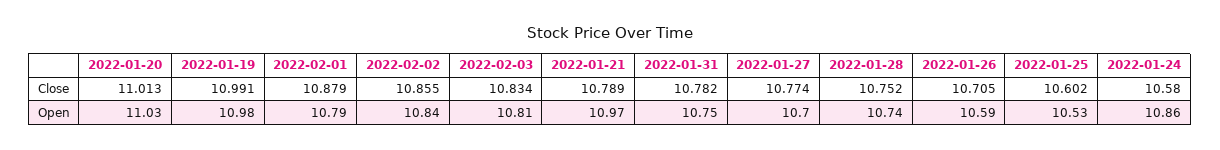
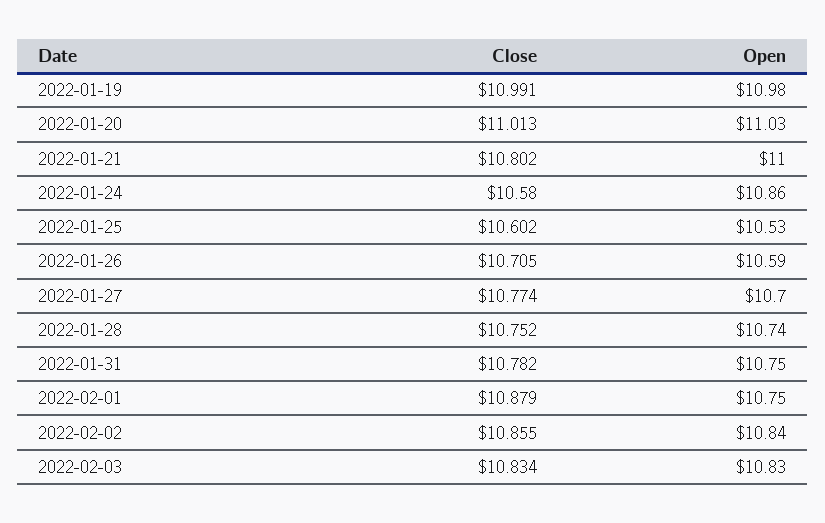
2022-01-21, Close: 10.789 -> 10.802
2022-02-01, Open: 10.79 -> 10.75
2022-02-03, Open: 10.81 -> 10.83
2022-01-21, Open: 10.97 -> 11

